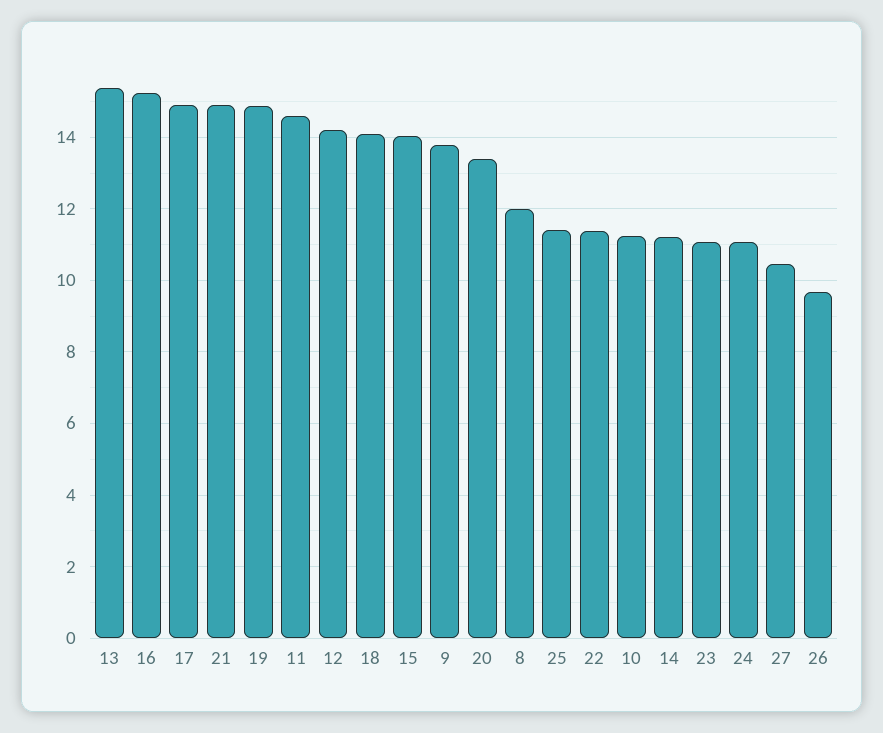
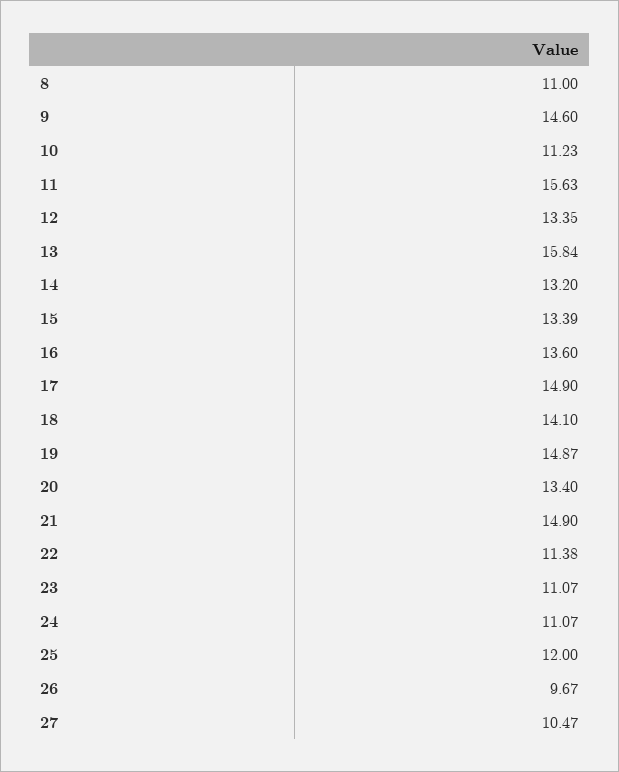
13: 15.4 -> 15.84
16: 15.2 -> 13.6
11: 14.6 -> 15.63
12: 14.2 -> 13.35
15: 14 -> 13.39
9: 13.8 -> 14.6
8: 12 -> 11
25: 11.4 -> 12
14: 11.2 -> 13.2

